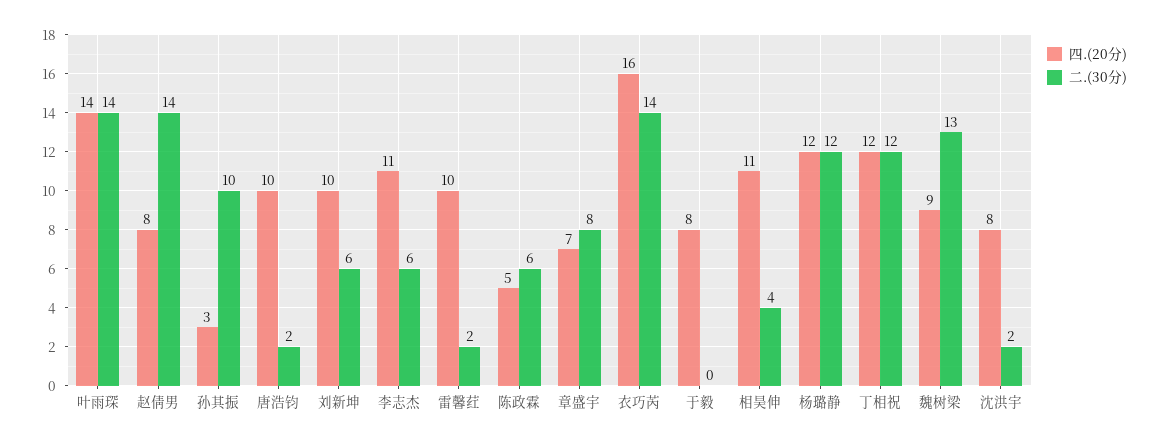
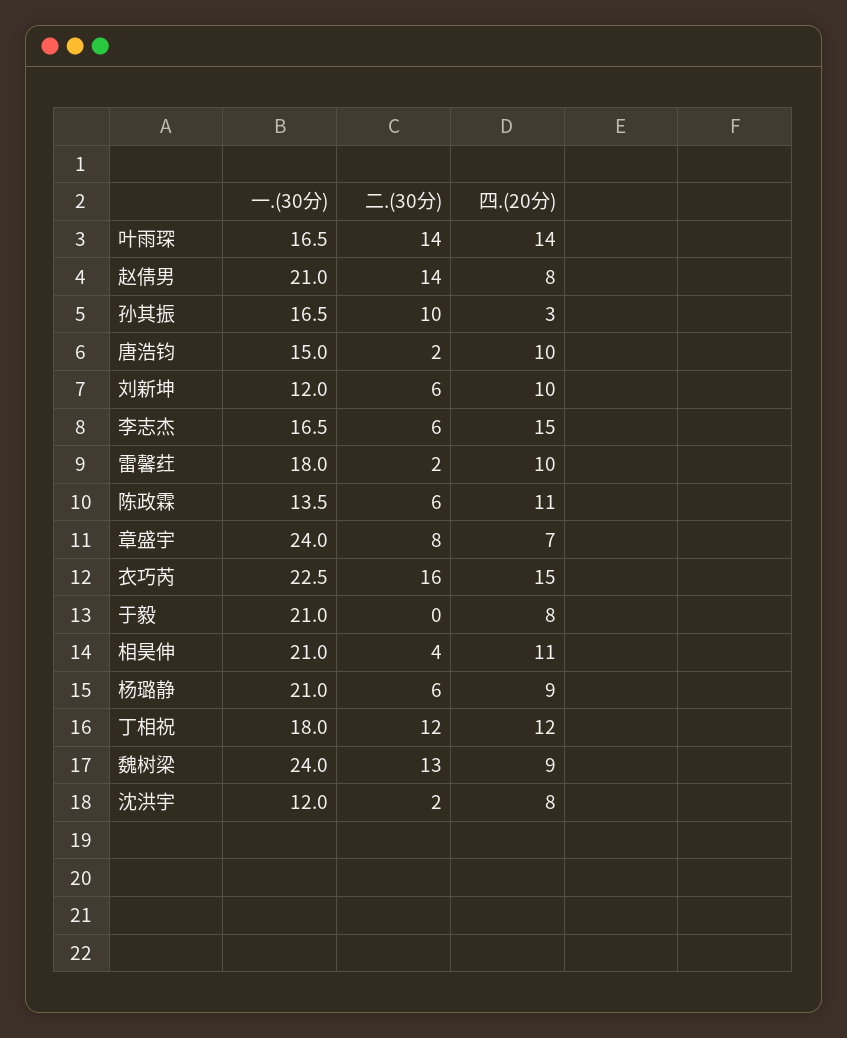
四.(20分), 李志杰: 11 -> 15
四.(20分), 陈政霖: 5 -> 11
四.(20分), 衣巧芮: 16 -> 15
二.(30分), 衣巧芮: 14 -> 16
四.(20分), 杨璐静: 12 -> 9
二.(30分), 杨璐静: 12 -> 6
一.(30分), 叶雨琛: none -> 16.5
一.(30分), 赵倩男: none -> 21
一.(30分), 孙其振: none -> 16.5
一.(30分), 唐浩钧: none -> 15
一.(30分), 刘新坤: none -> 12
一.(30分), 李志杰: none -> 16.5
一.(30分), 雷馨荭: none -> 18
一.(30分), 陈政霖: none -> 13.5
一.(30分), 章盛宇: none -> 24
一.(30分), 衣巧芮: none -> 22.5
一.(30分), 于毅: none -> 21
一.(30分), 相昊伸: none -> 21
一.(30分), 杨璐静: none -> 21
一.(30分), 丁相祝: none -> 18
一.(30分), 魏树梁: none -> 24
一.(30分), 沈洪宇: none -> 12

